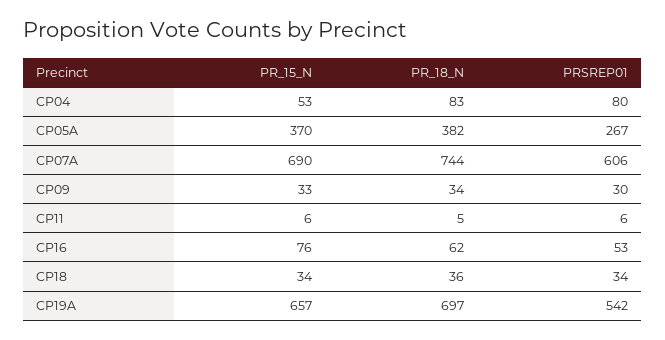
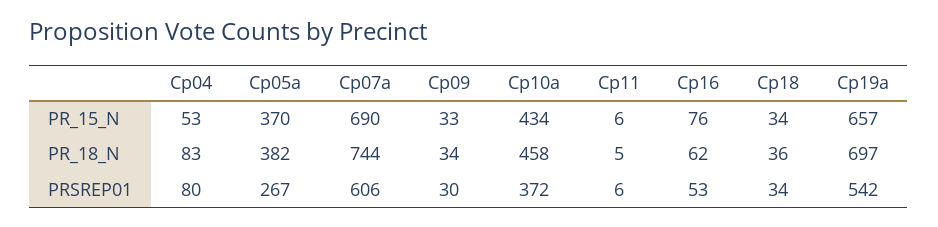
PR_15_N, Cp10a: none -> 434
PR_18_N, Cp10a: none -> 458
PRSREP01, Cp10a: none -> 372

